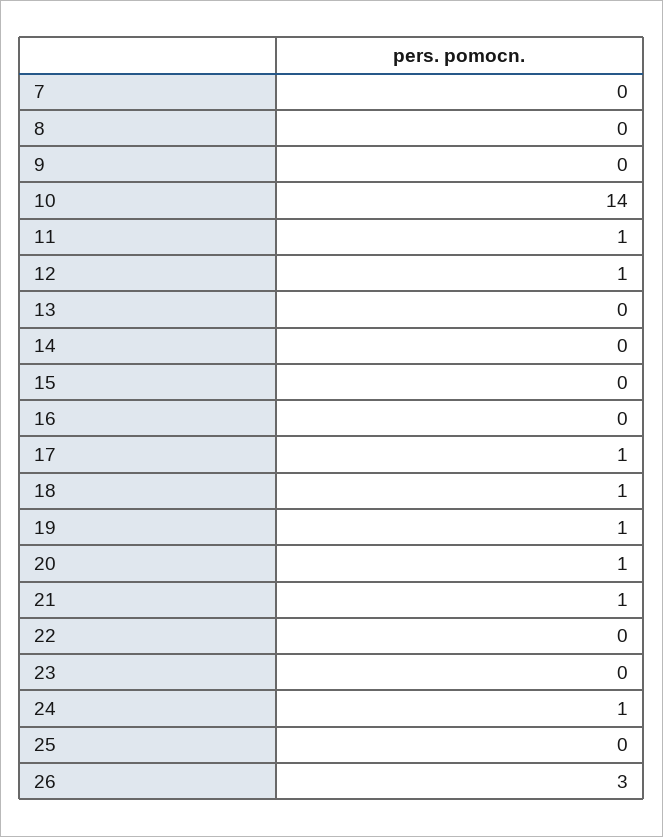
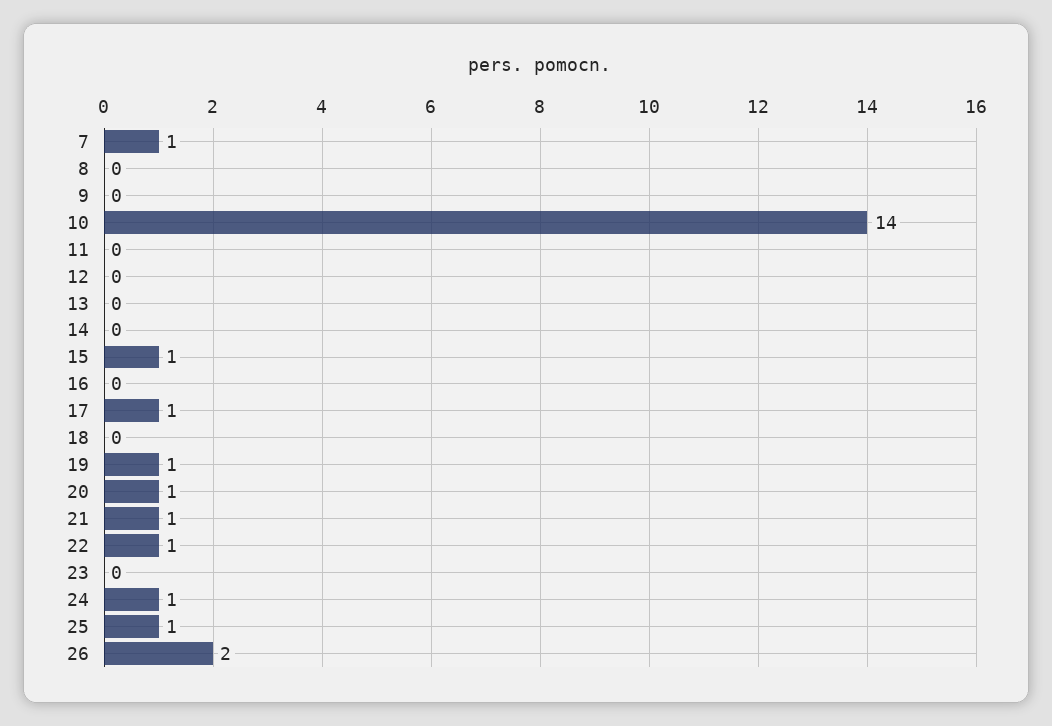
7: 0 -> 1
11: 1 -> 0
12: 1 -> 0
15: 0 -> 1
18: 1 -> 0
22: 0 -> 1
25: 0 -> 1
26: 3 -> 2

